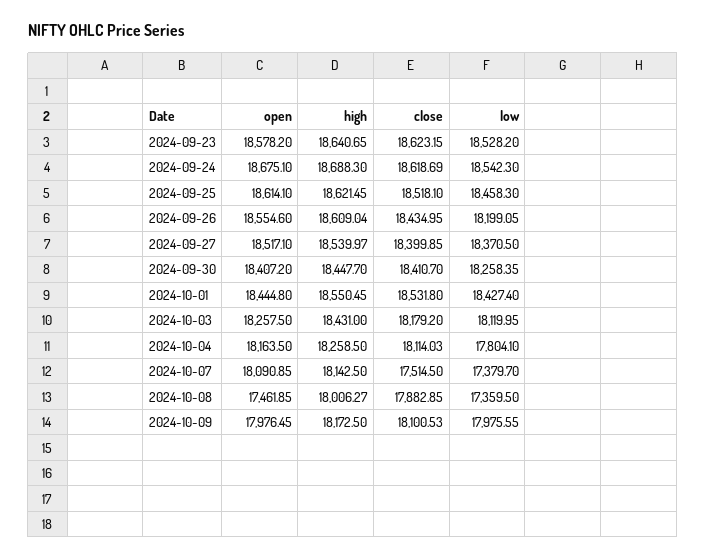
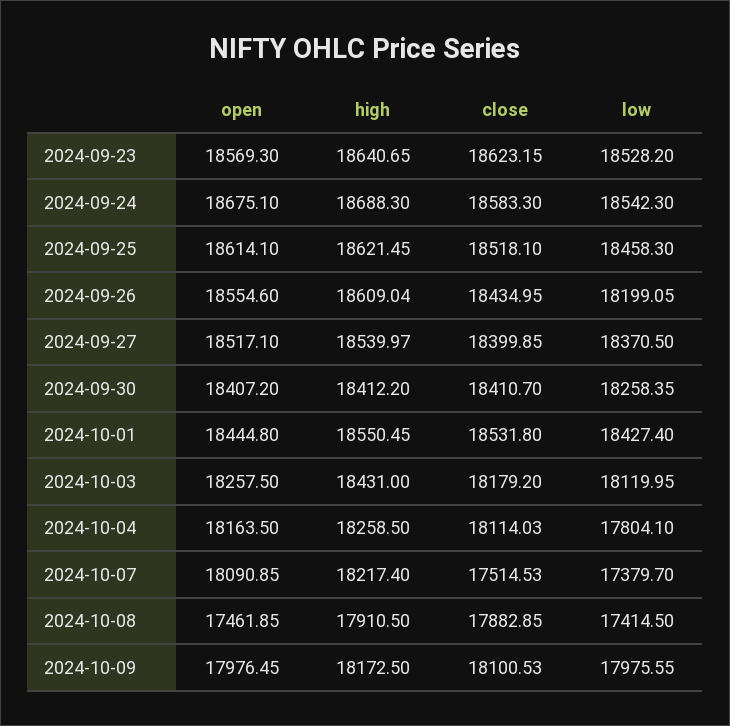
open, 2024-09-23: 18578.2 -> 18569.3
close, 2024-09-24: 18618.69 -> 18583.3
high, 2024-09-30: 18447.7 -> 18412.2
high, 2024-10-07: 18142.5 -> 18217.4
close, 2024-10-07: 17514.5 -> 17514.53
high, 2024-10-08: 18006.27 -> 17910.5
low, 2024-10-08: 17359.5 -> 17414.5

